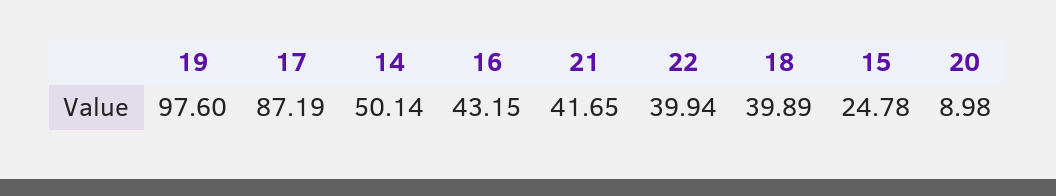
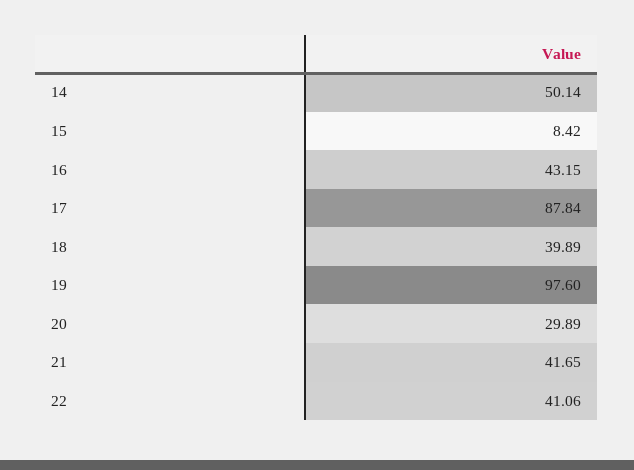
17: 87.19 -> 87.84
22: 39.94 -> 41.06
15: 24.78 -> 8.42
20: 8.98 -> 29.89

